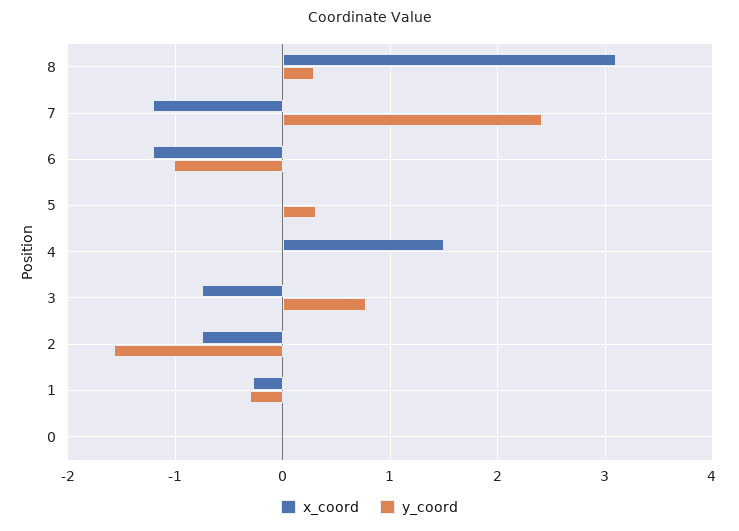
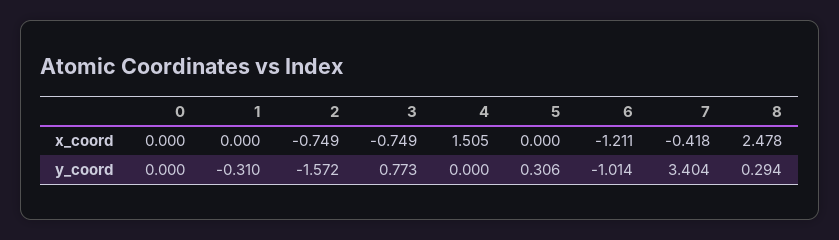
x_coord, 8: 3.1 -> 2.478
x_coord, 7: -1.2 -> -0.418
y_coord, 7: 2.4 -> 3.404
x_coord, 1: -0.3 -> 0

